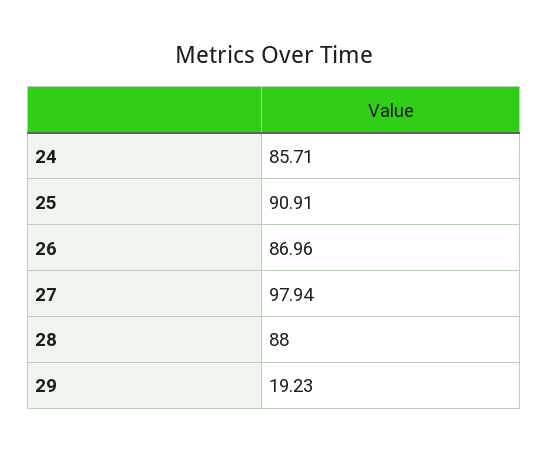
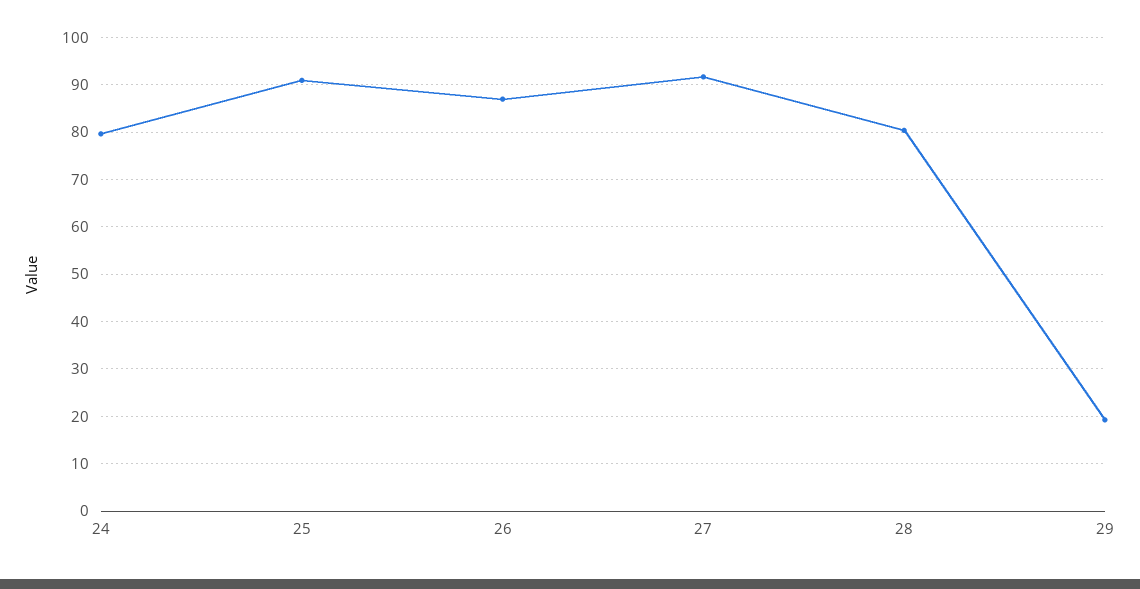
24: 85.71 -> 80
27: 97.94 -> 92
28: 88 -> 80

